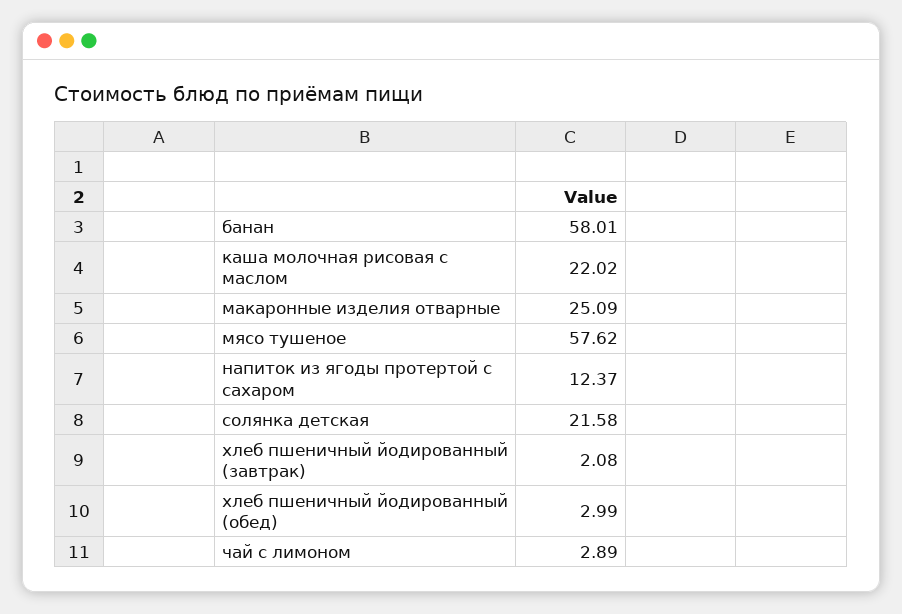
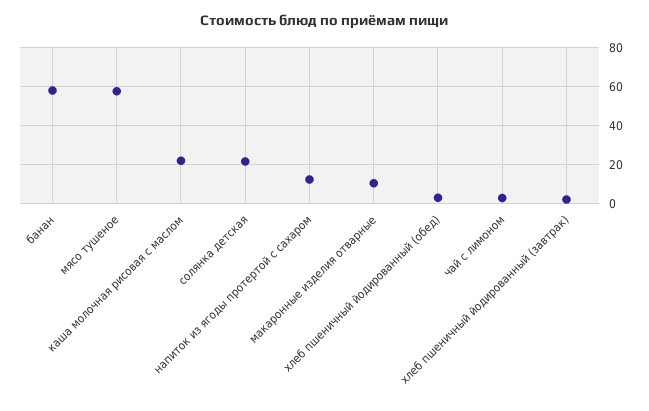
макаронные изделия отварные: 25.09 -> 10

